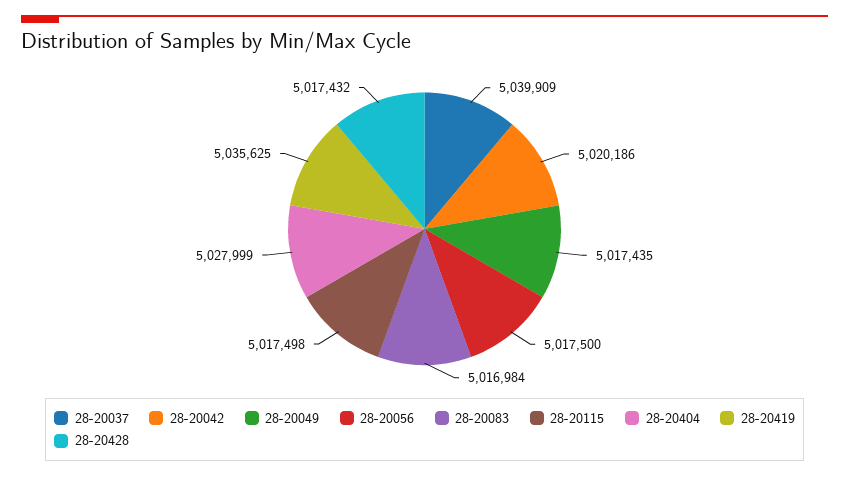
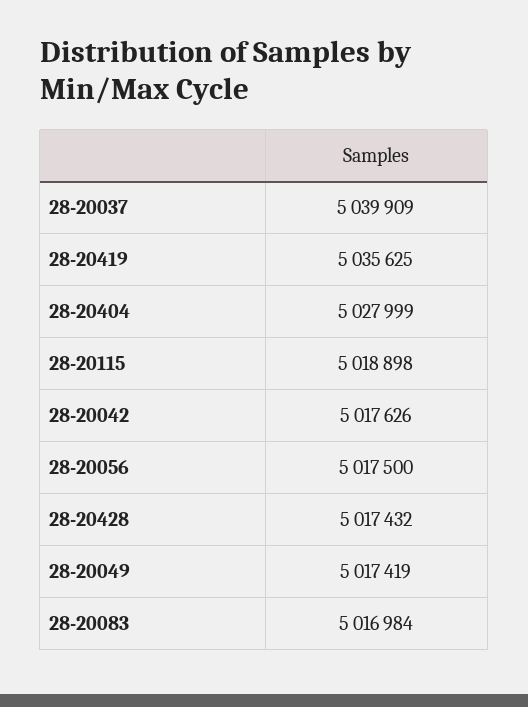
28-20042: 5020186 -> 5017626
28-20049: 5017435 -> 5017419
28-20115: 5017498 -> 5018898

